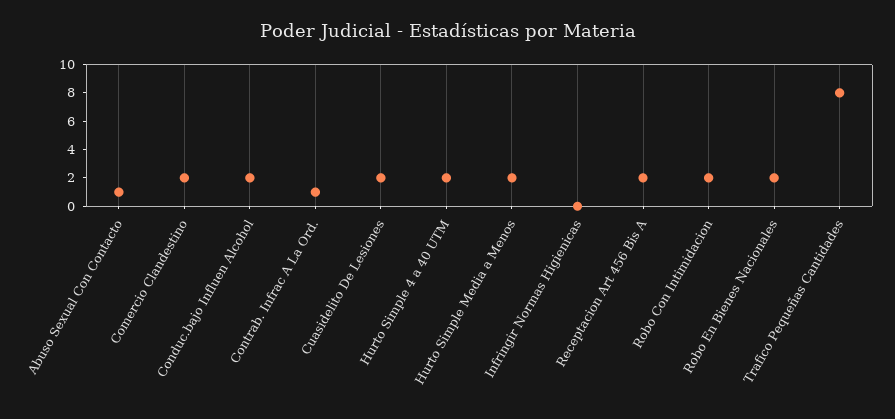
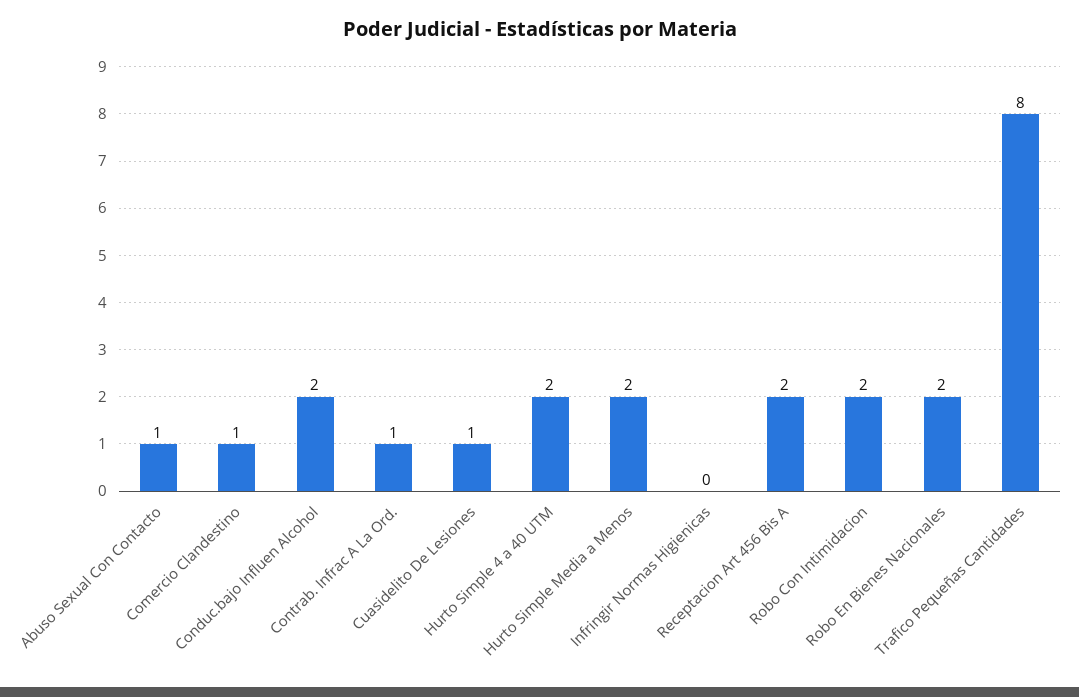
Comercio Clandestino: 2 -> 1
Cuasidelito De Lesiones: 2 -> 1

